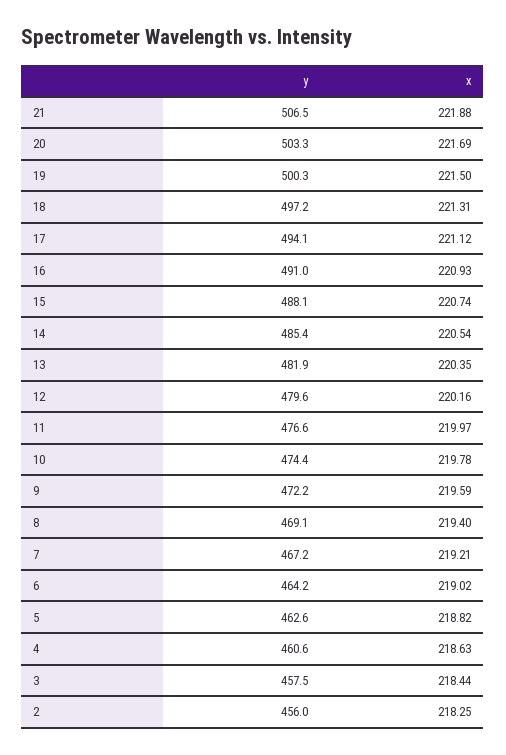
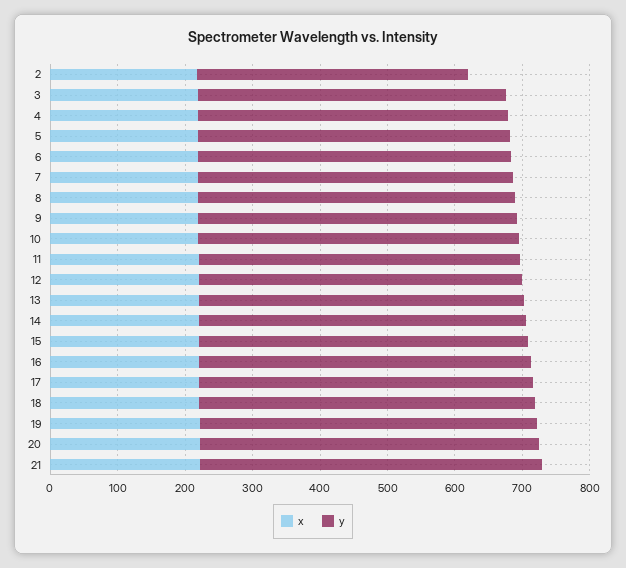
y, 2: 456 -> 400

